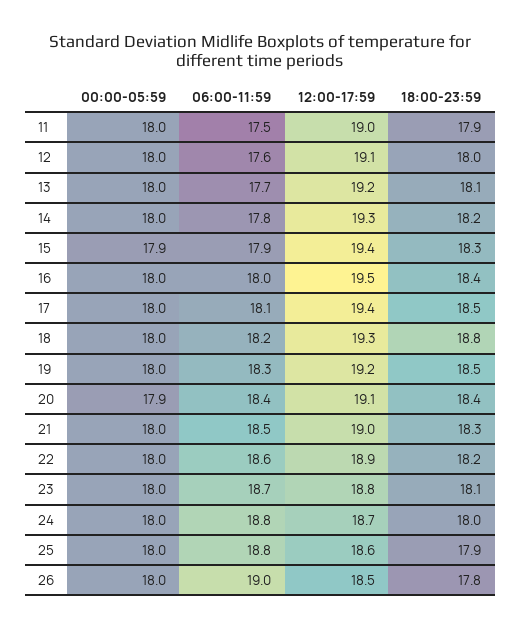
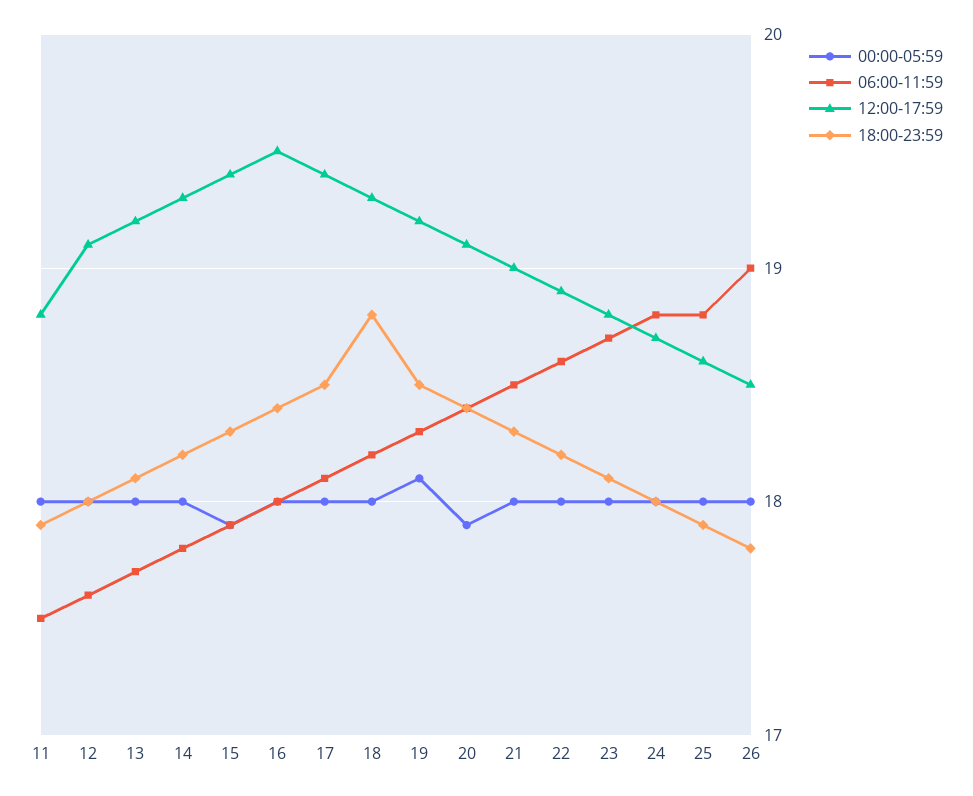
12:00-17:59, 11: 19 -> 18.8
00:00-05:59, 19: 18 -> 18.1

